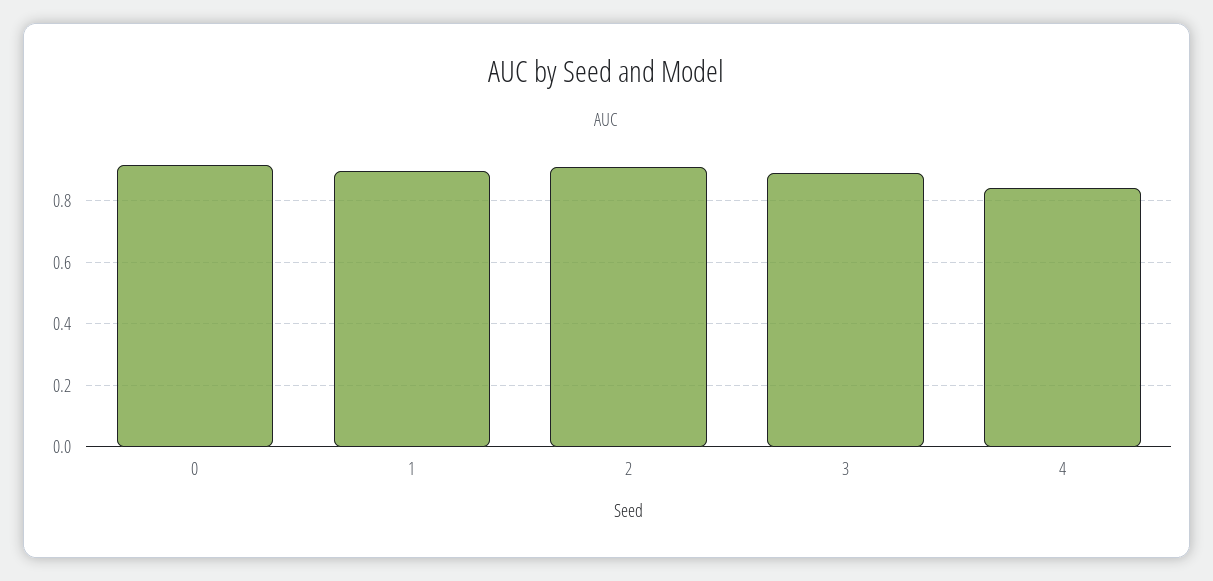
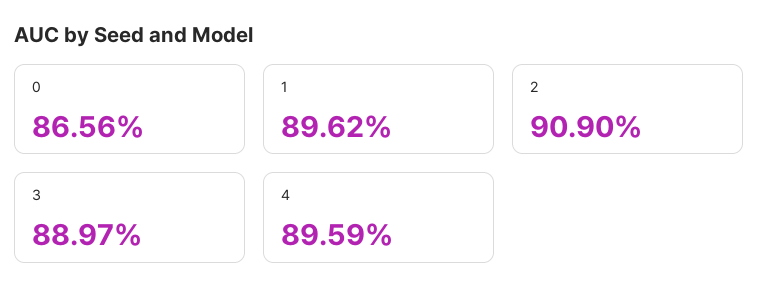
0: 0.92 -> 0.8656
4: 0.84 -> 0.8959

